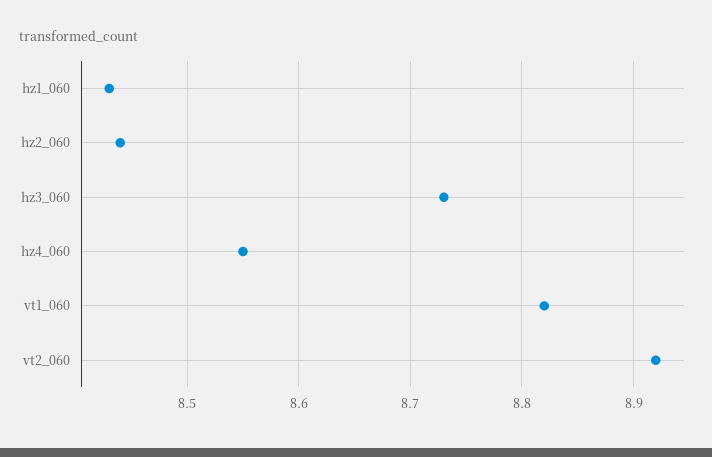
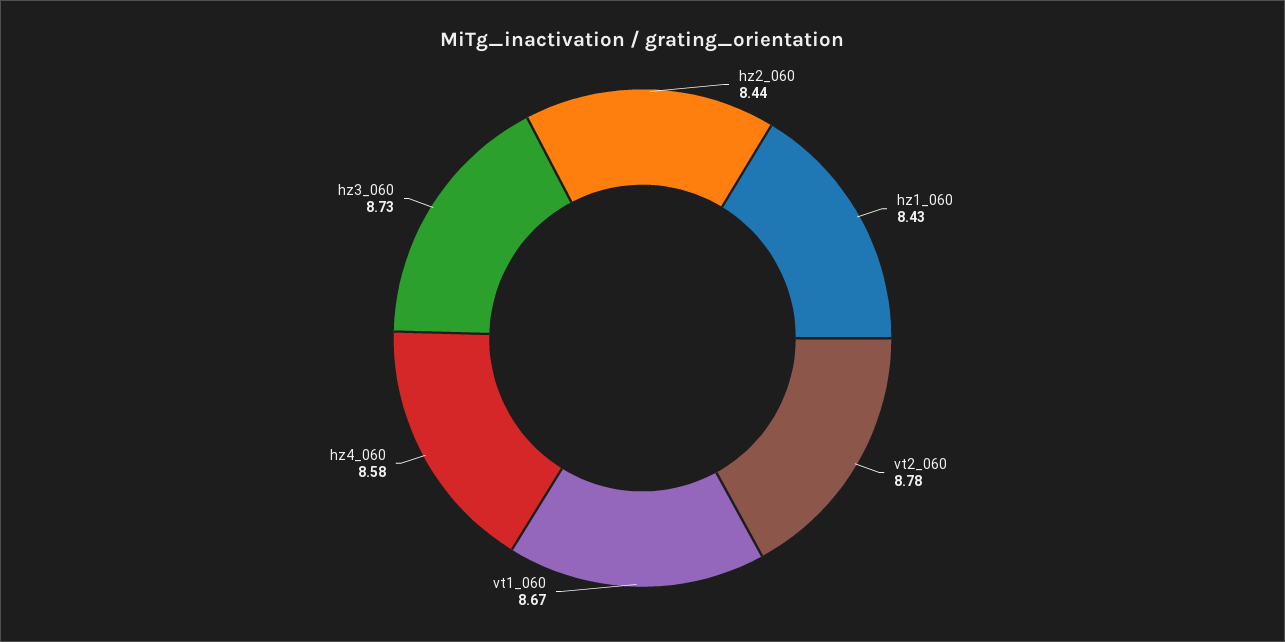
hz4_060: 8.55 -> 8.58
vt1_060: 8.82 -> 8.67
vt2_060: 8.92 -> 8.78

